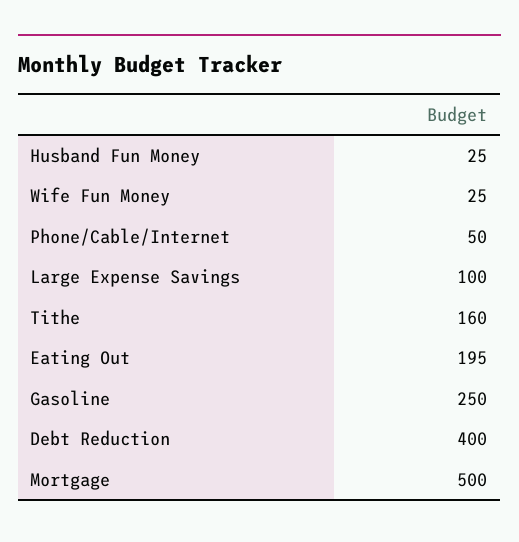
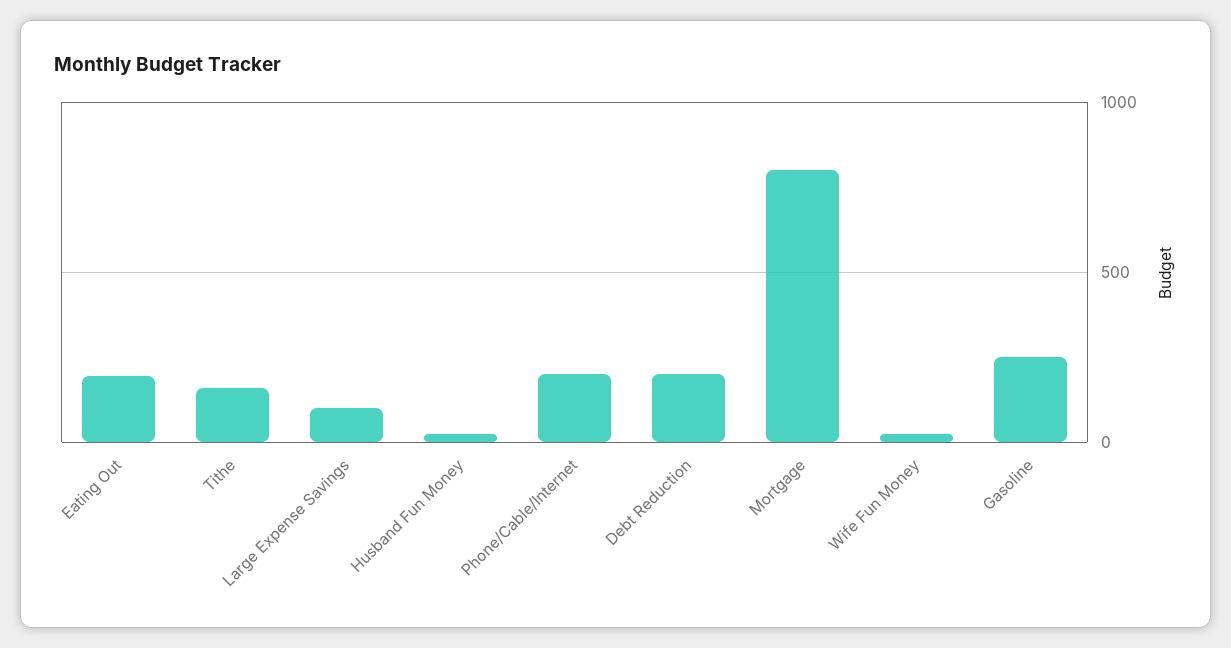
Phone/Cable/Internet: 50 -> 200
Debt Reduction: 400 -> 200
Mortgage: 500 -> 800

